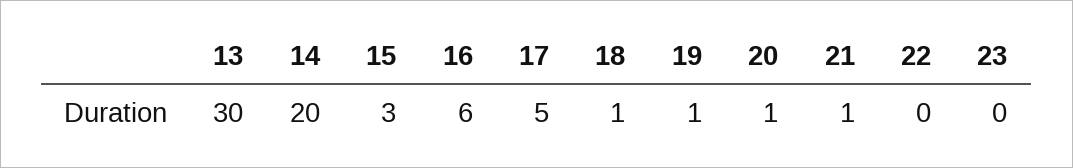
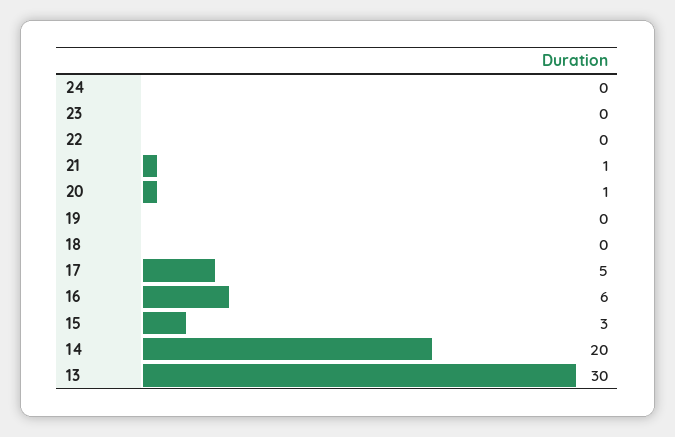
18: 1 -> 0
19: 1 -> 0
24: none -> 0

